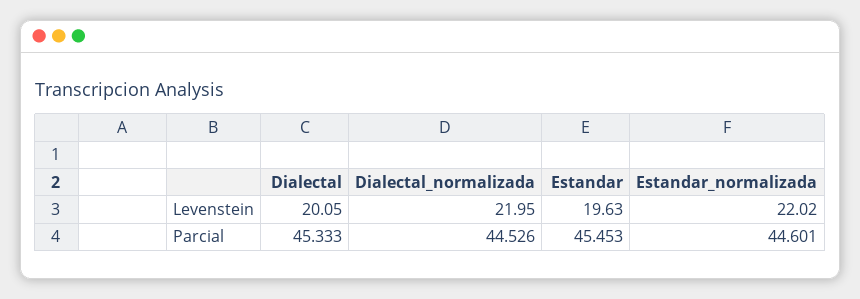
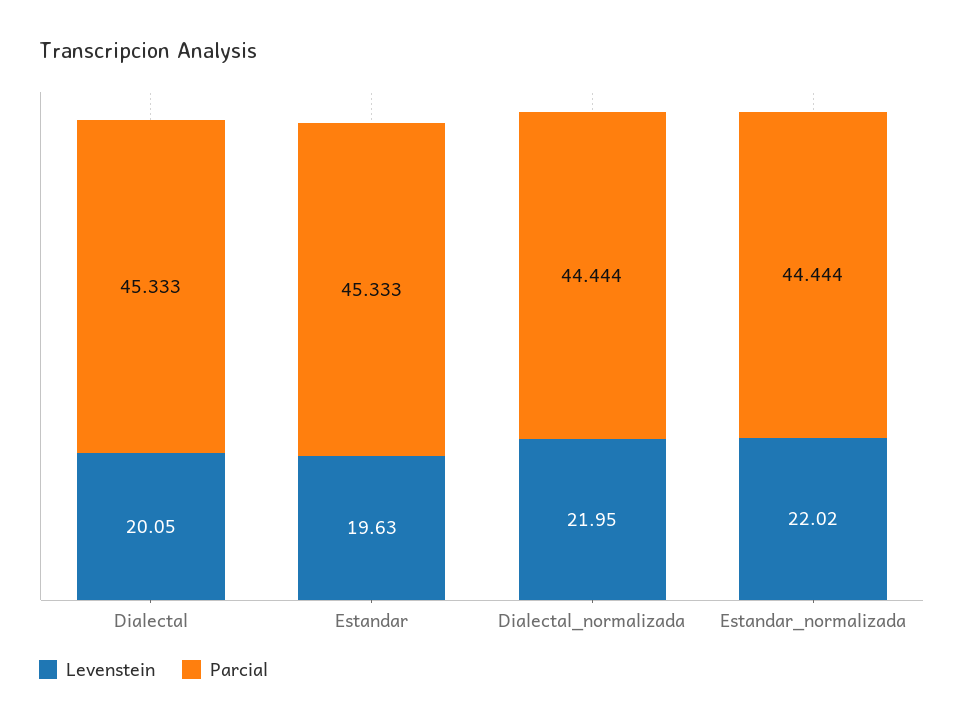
Parcial, Dialectal_normalizada: 44.526 -> 44.444
Parcial, Estandar: 45.453 -> 45.333
Parcial, Estandar_normalizada: 44.601 -> 44.444

